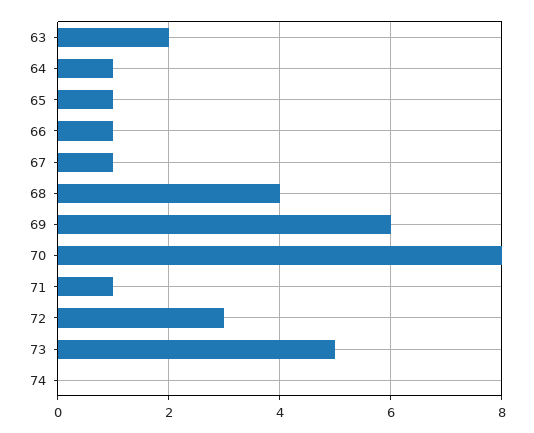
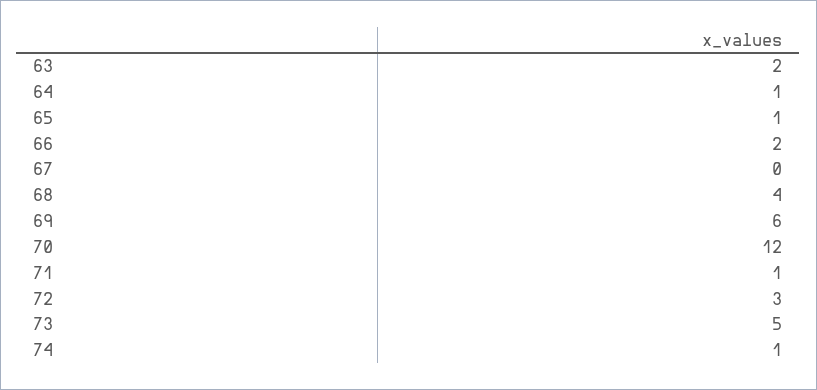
66: 1 -> 2
67: 1 -> 0
70: 8 -> 12
74: 0 -> 1

